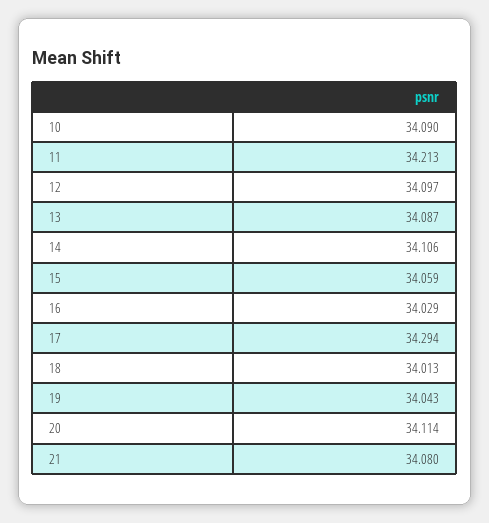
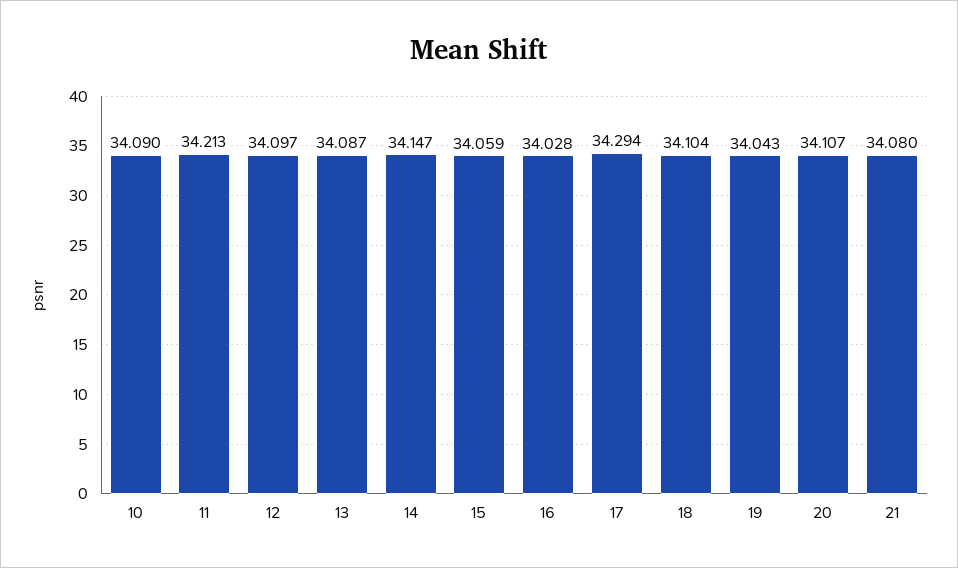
14: 34.106 -> 34.147
16: 34.029 -> 34.028
18: 34.013 -> 34.104
20: 34.114 -> 34.107

